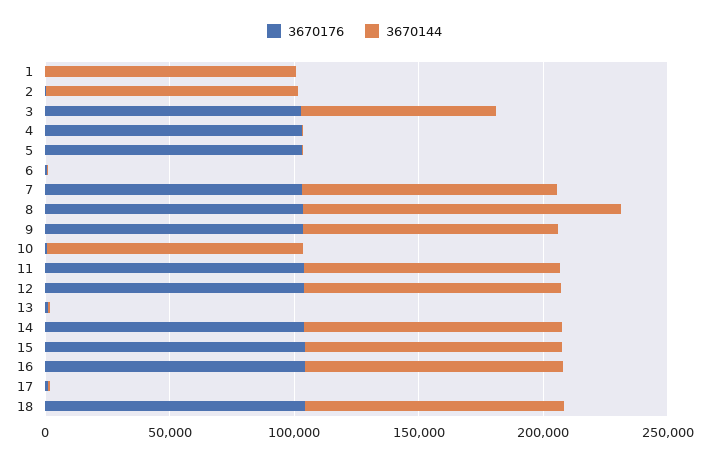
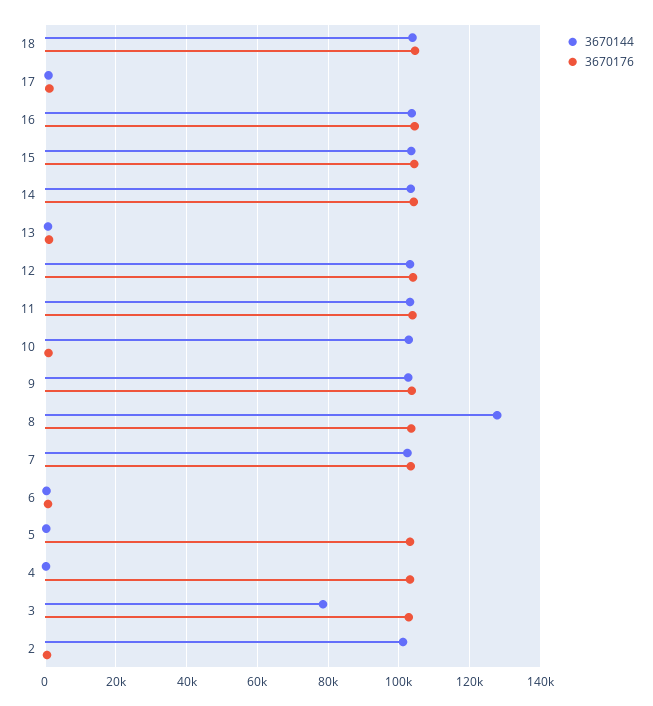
3670176, 1: 0 -> none
3670144, 1: 100000 -> none

